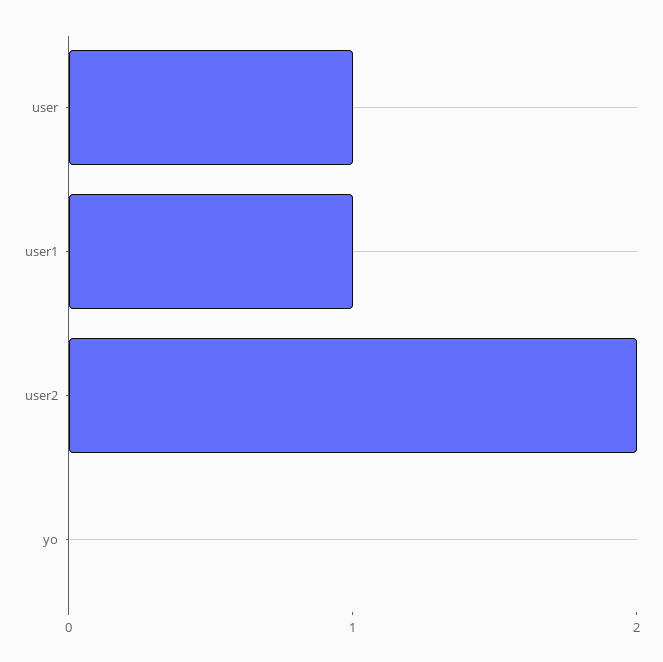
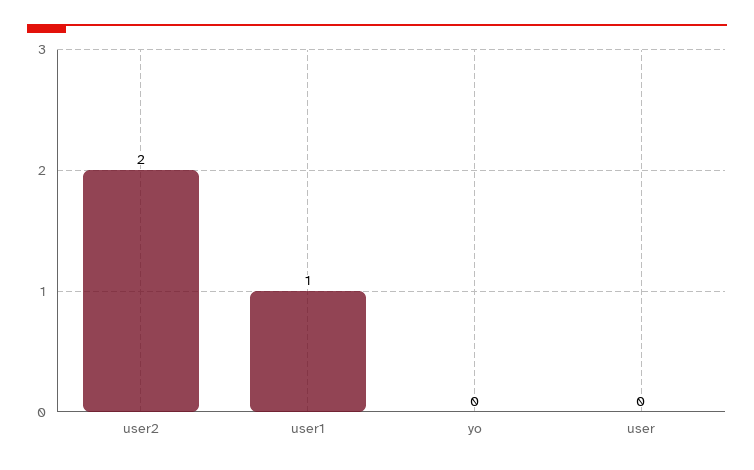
user: 1 -> 0

